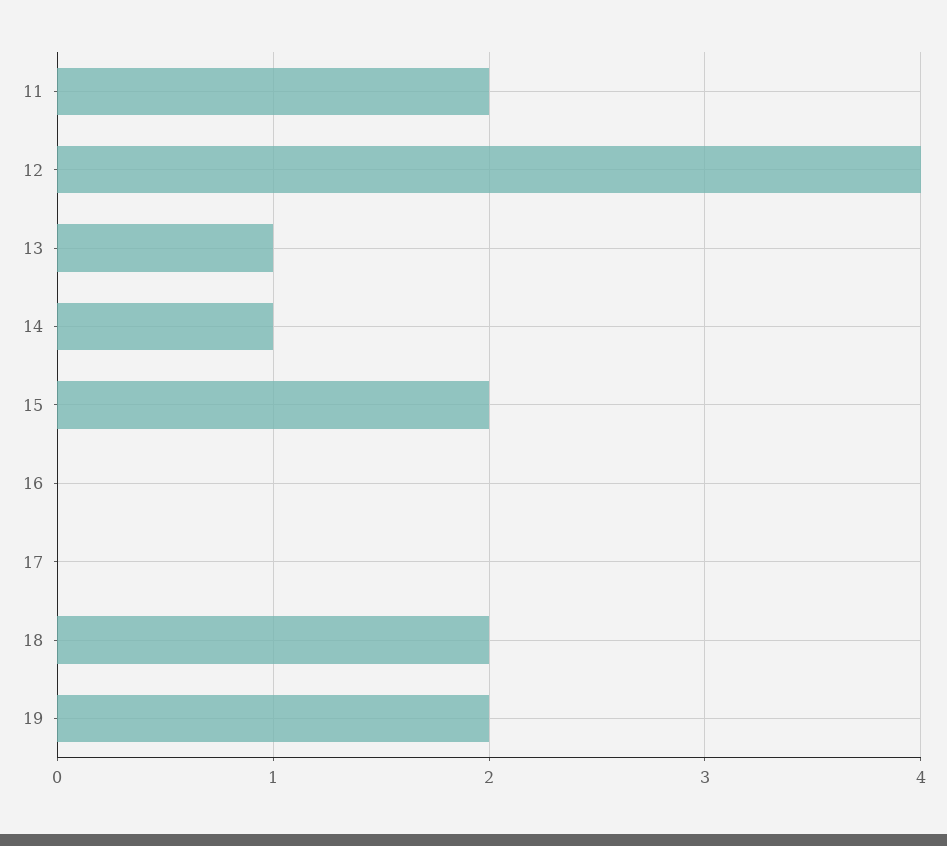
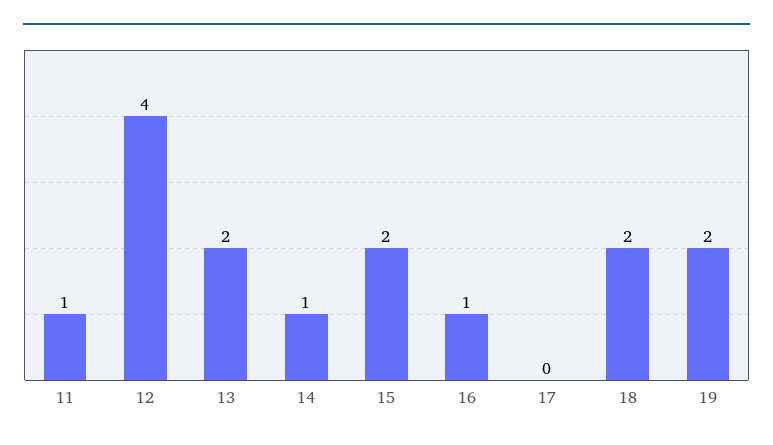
11: 2 -> 1
13: 1 -> 2
16: 0 -> 1

